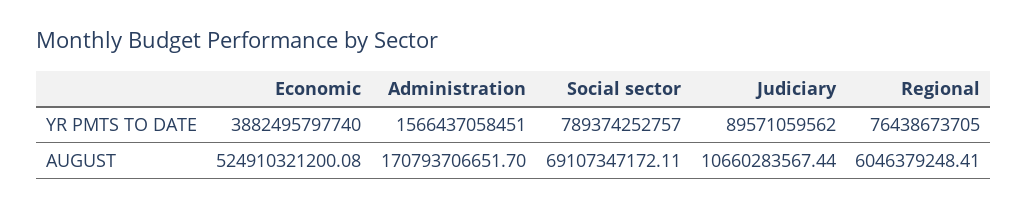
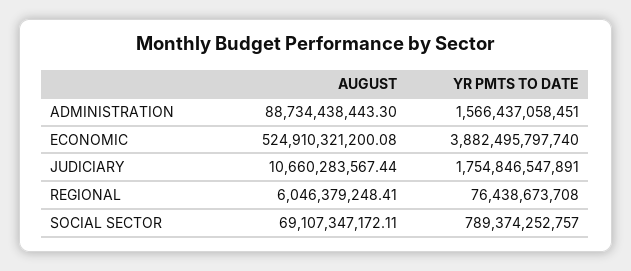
Judiciary, YR PMTS TO DATE: 89571059562 -> 1754846547891
Regional, YR PMTS TO DATE: 76438673705 -> 76438673708
Administration, AUGUST: 170793706651.7 -> 88734438443.3

